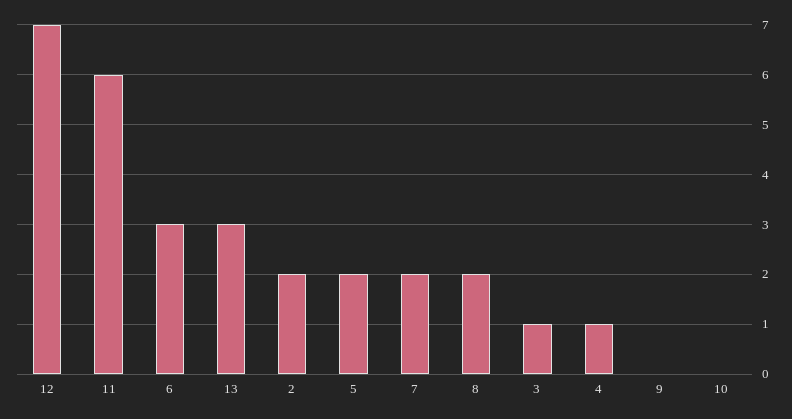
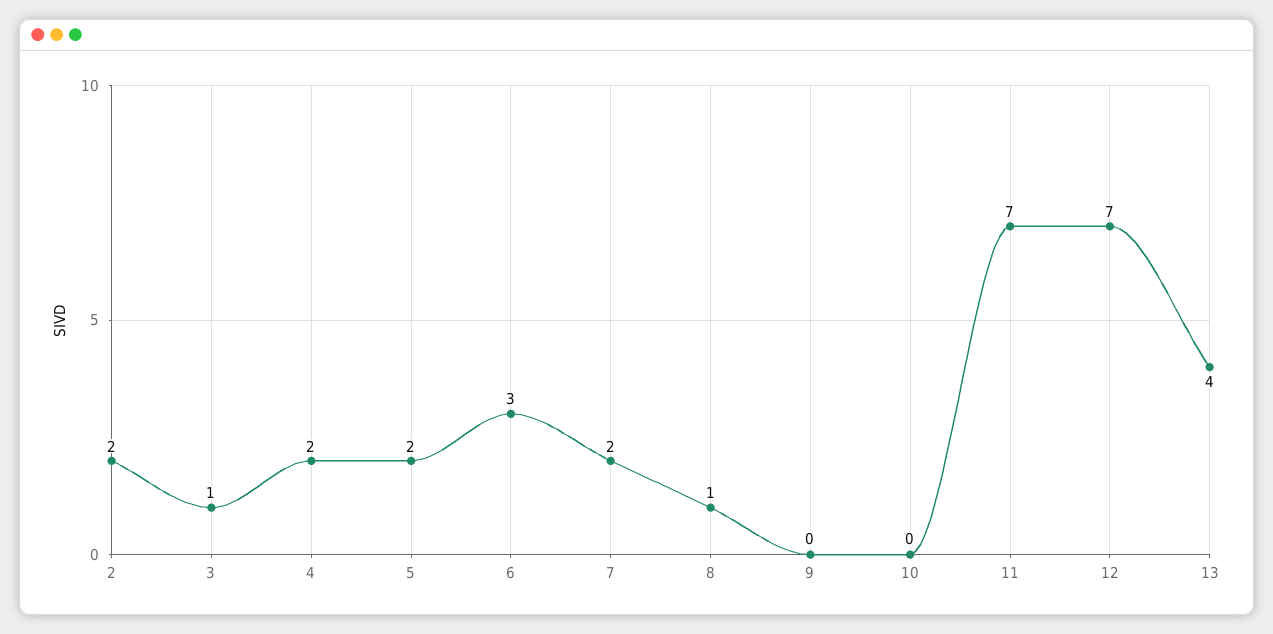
11: 6 -> 7
13: 3 -> 4
8: 2 -> 1
4: 1 -> 2

